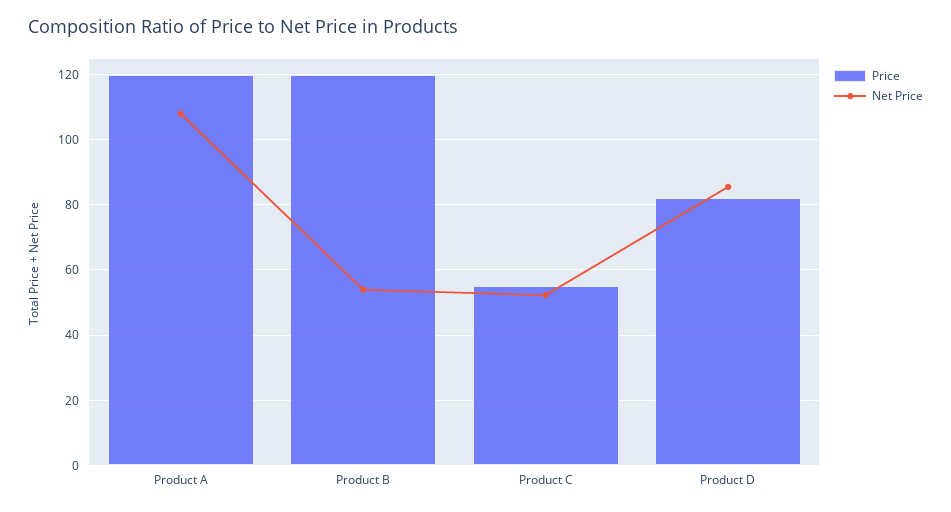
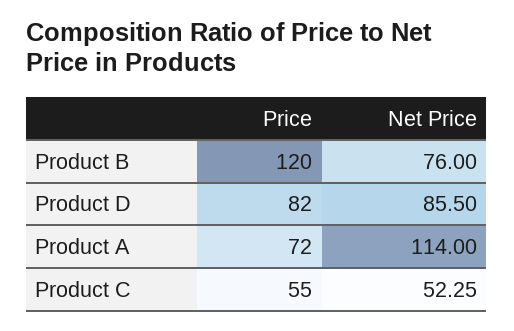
Price, Product A: 120 -> 72
Net Price, Product A: 108 -> 114
Net Price, Product B: 54 -> 76

